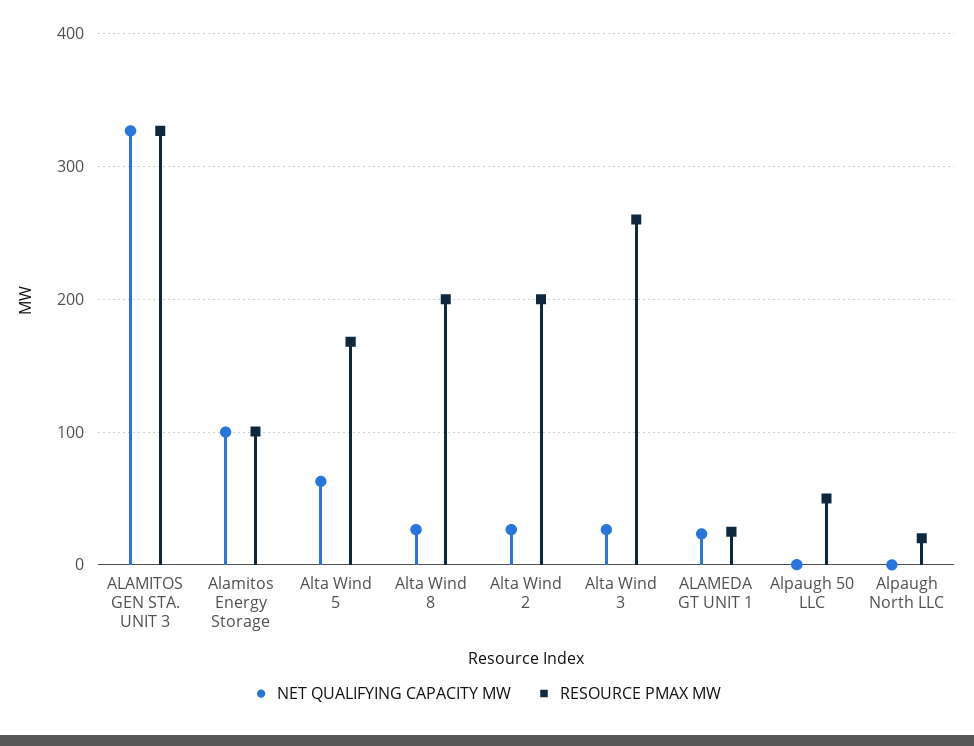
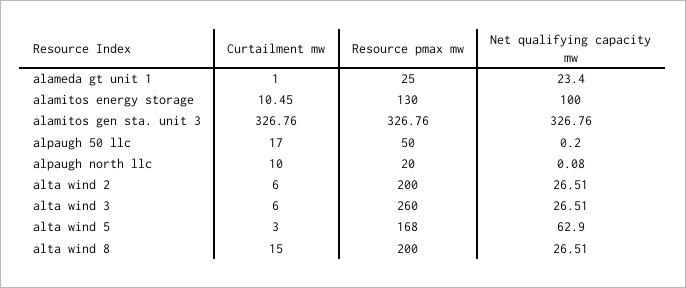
RESOURCE PMAX MW, Alamitos Energy Storage: 100 -> 130
Curtailment mw, ALAMEDA GT UNIT 1: none -> 1
Curtailment mw, Alamitos Energy Storage: none -> 10.45
Curtailment mw, ALAMITOS GEN STA. UNIT 3: none -> 326.76
Curtailment mw, Alpaugh 50 LLC: none -> 17
Curtailment mw, Alpaugh North LLC: none -> 10
Curtailment mw, Alta Wind 2: none -> 6
Curtailment mw, Alta Wind 3: none -> 6
Curtailment mw, Alta Wind 5: none -> 3
Curtailment mw, Alta Wind 8: none -> 15

